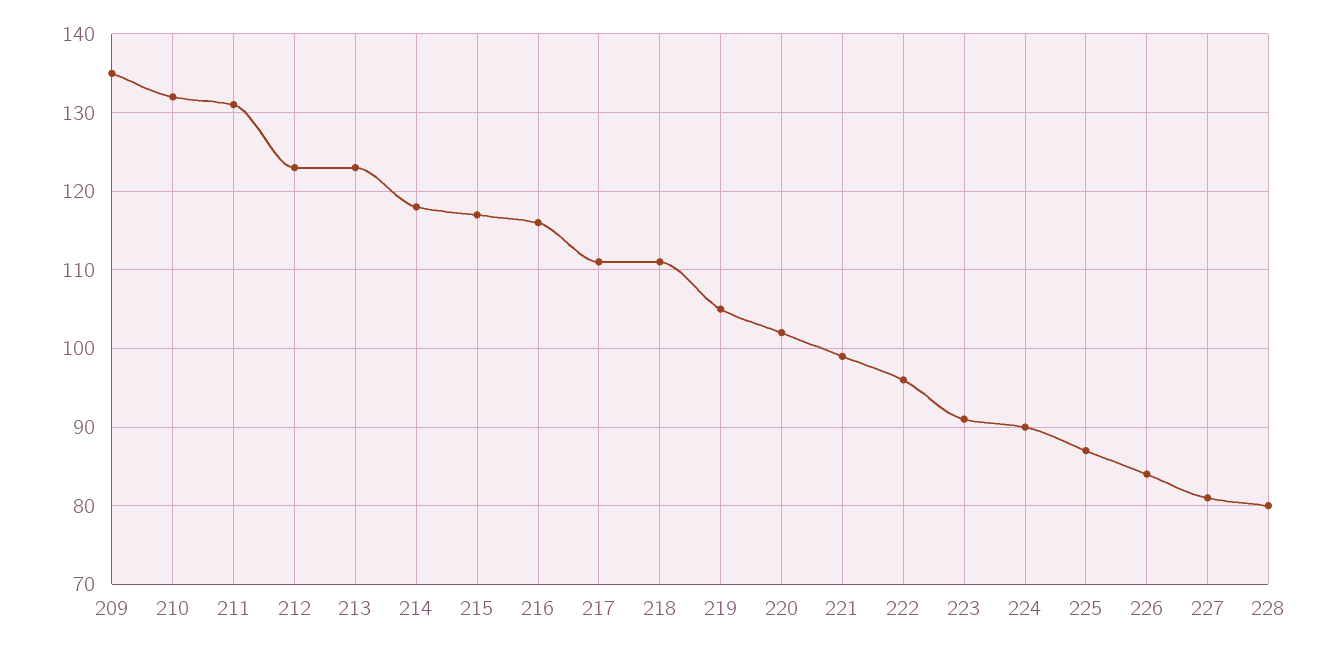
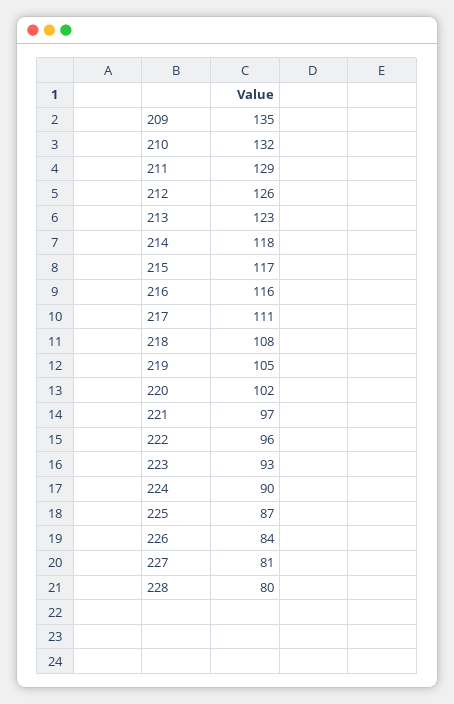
211: 131 -> 129
212: 123 -> 126
218: 111 -> 108
221: 99 -> 97
223: 91 -> 93

